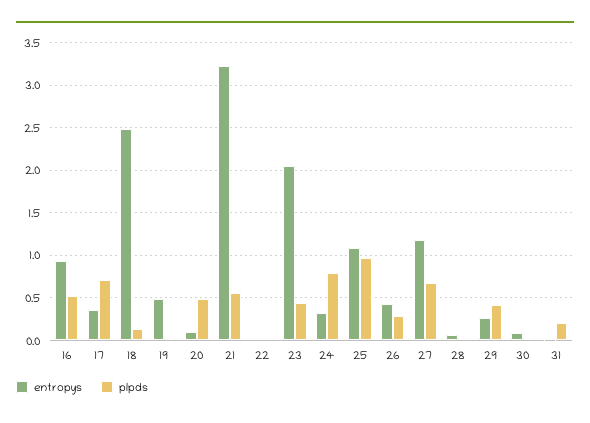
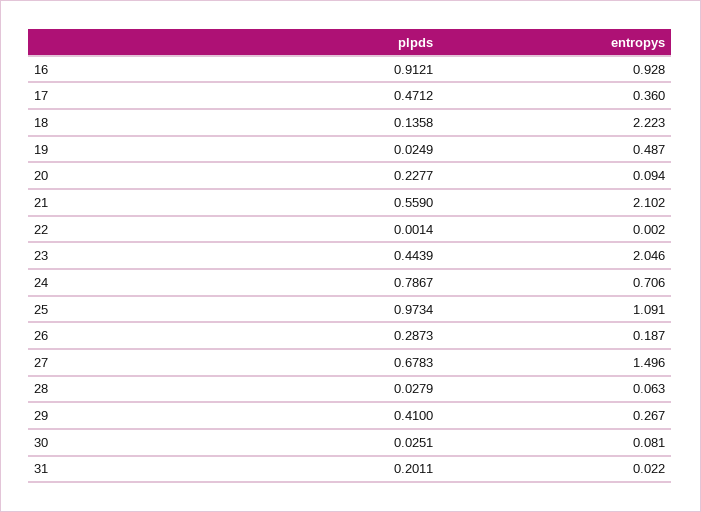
plpds, 16: 0.5 -> 0.9121
plpds, 17: 0.7 -> 0.4712
entropys, 18: 2.5 -> 2.223
plpds, 20: 0.5 -> 0.2277
entropys, 21: 3.2 -> 2.102
entropys, 24: 0.3 -> 0.706
entropys, 26: 0.4 -> 0.187
entropys, 27: 1.2 -> 1.496

